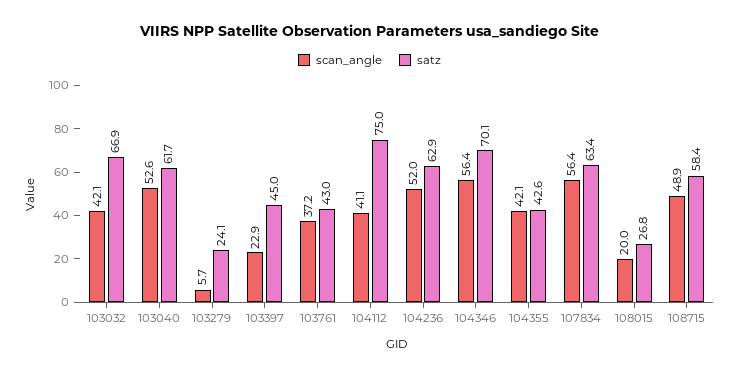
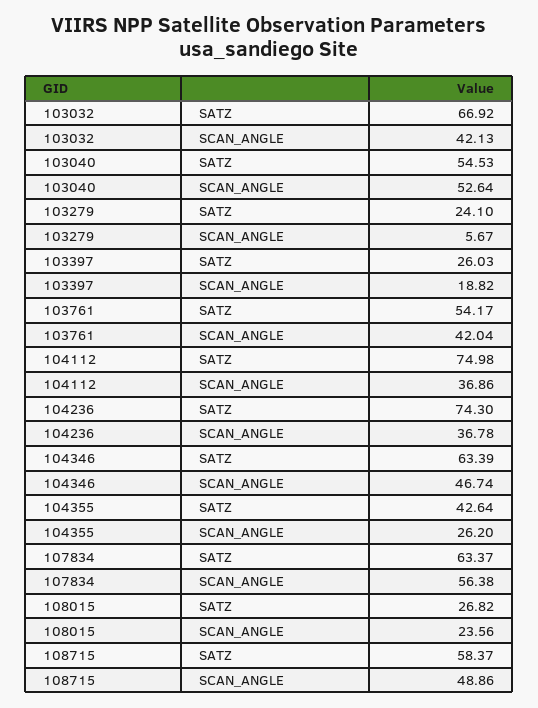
satz, 103040: 61.7 -> 54.53
scan_angle, 103397: 22.9 -> 18.82
satz, 103397: 45 -> 26.03
scan_angle, 103761: 37.2 -> 42.04
satz, 103761: 43 -> 54.17
scan_angle, 104112: 41.1 -> 36.86
scan_angle, 104236: 52 -> 36.78
satz, 104236: 62.9 -> 74.3
scan_angle, 104346: 56.4 -> 46.74
satz, 104346: 70.1 -> 63.39
scan_angle, 104355: 42.1 -> 26.2
scan_angle, 108015: 20 -> 23.56

